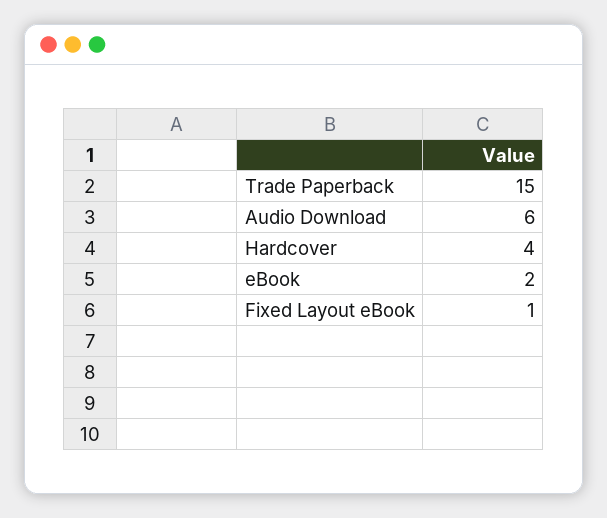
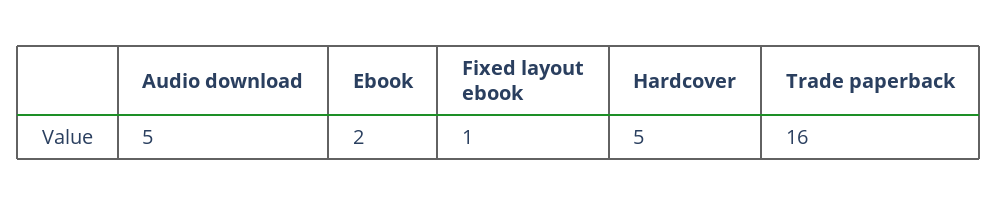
Trade Paperback: 15 -> 16
Audio Download: 6 -> 5
Hardcover: 4 -> 5

